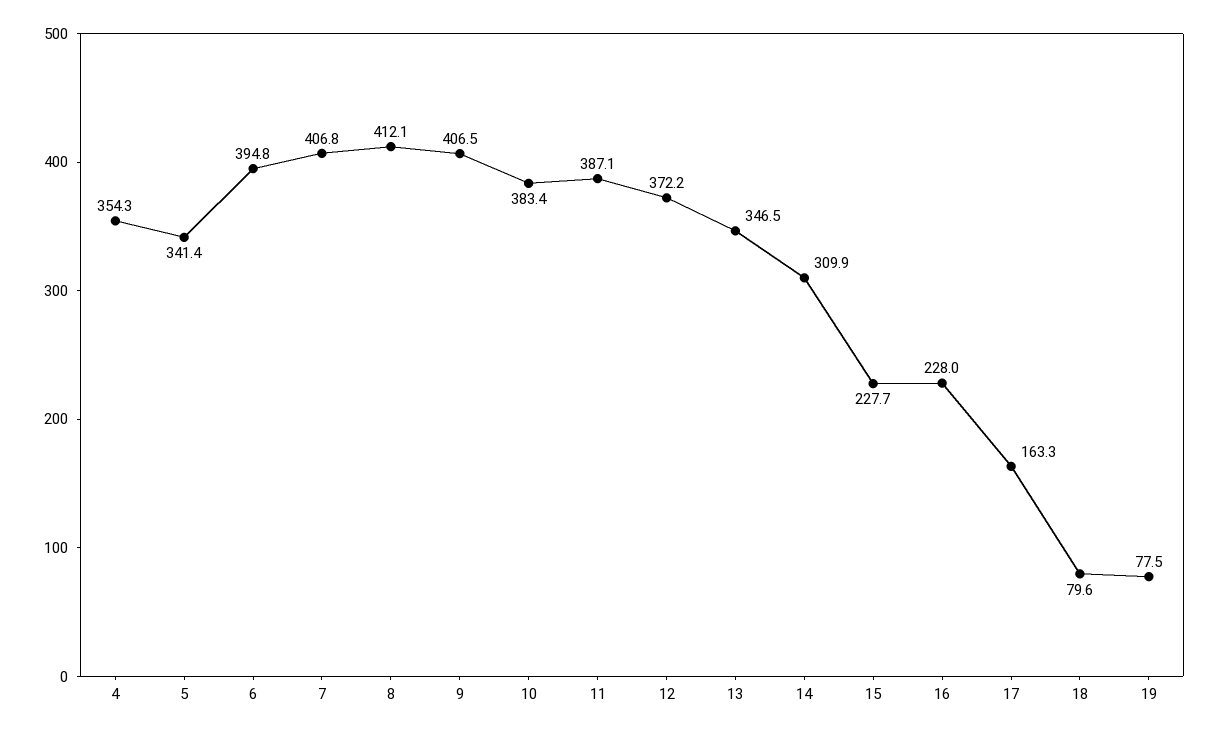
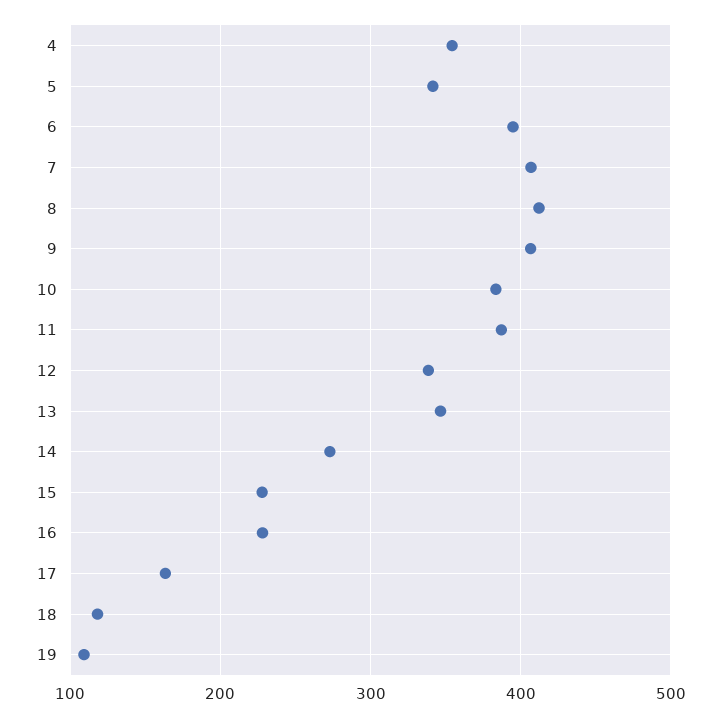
12: 372.2 -> 340
14: 309.9 -> 270
18: 79.6 -> 120
19: 77.5 -> 110

